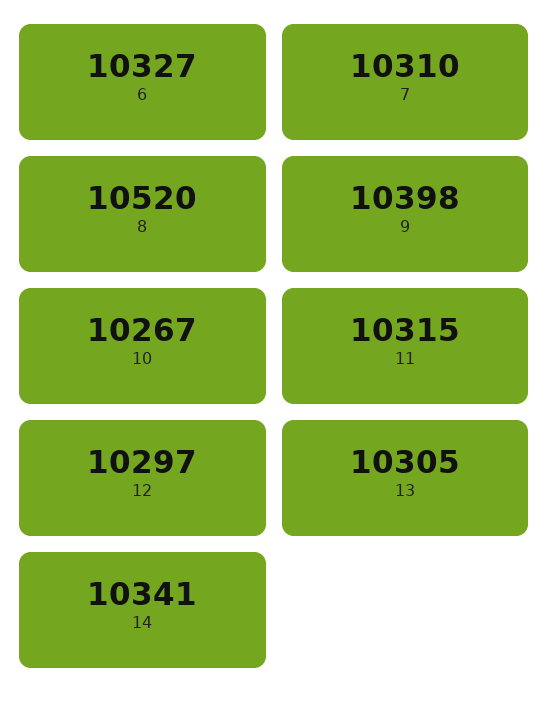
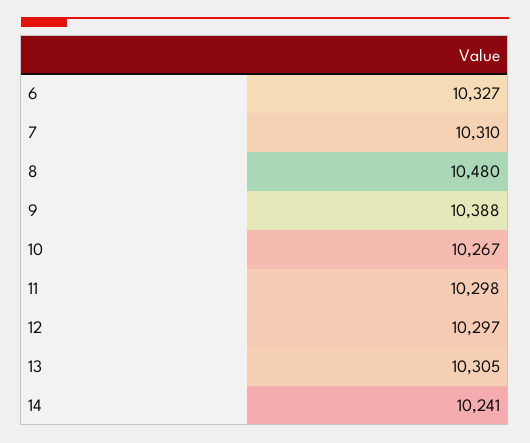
8: 10520 -> 10480
9: 10398 -> 10388
11: 10315 -> 10298
14: 10341 -> 10241

